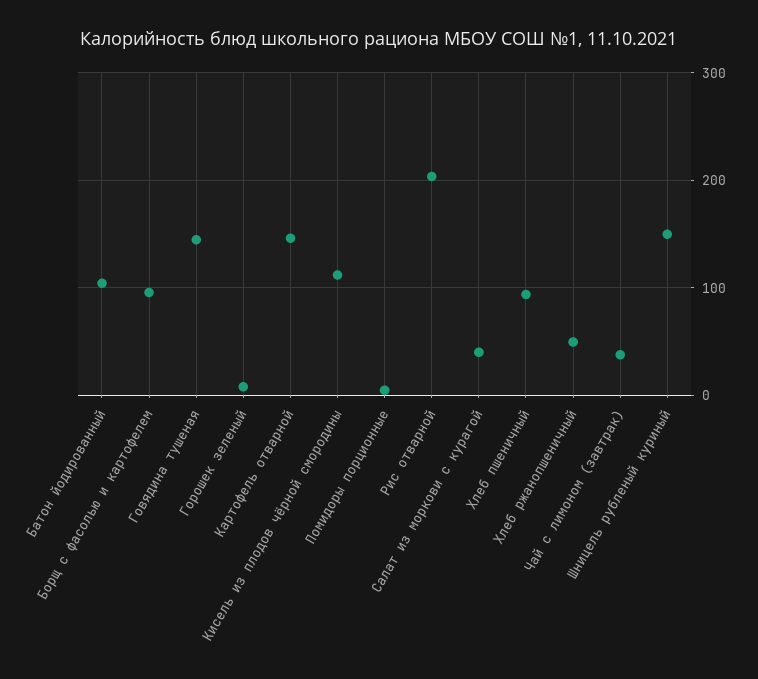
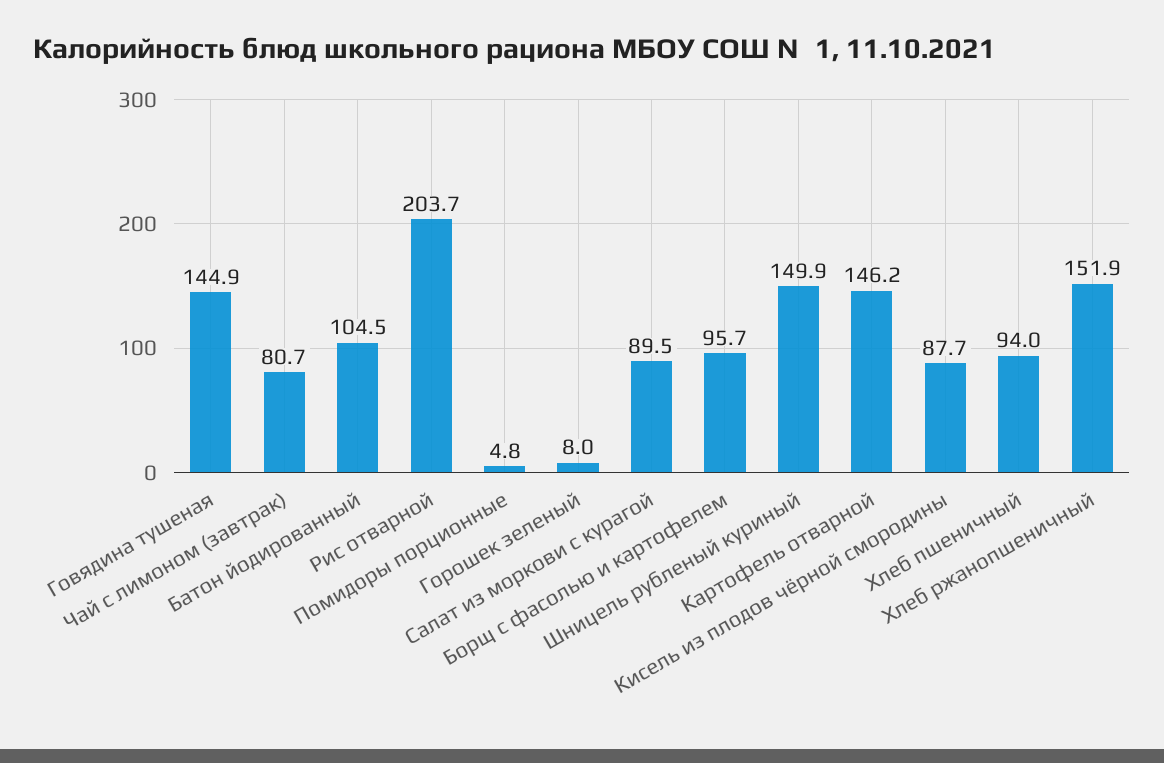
Кисель из плодов чёрной смородины: 110 -> 87.7
Салат из моркови с курагой: 40 -> 89.5
Хлеб ржанопшеничный: 50 -> 151.9
Чай с лимоном (завтрак): 40 -> 80.7

